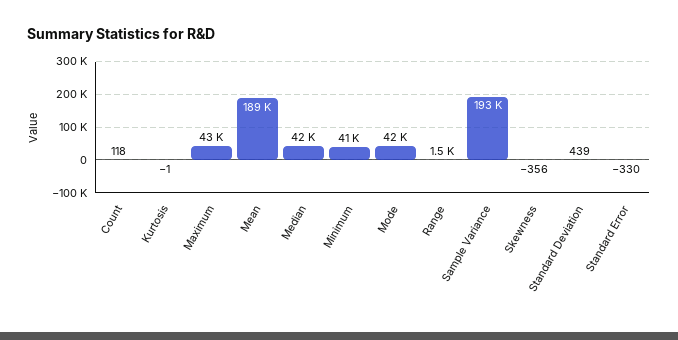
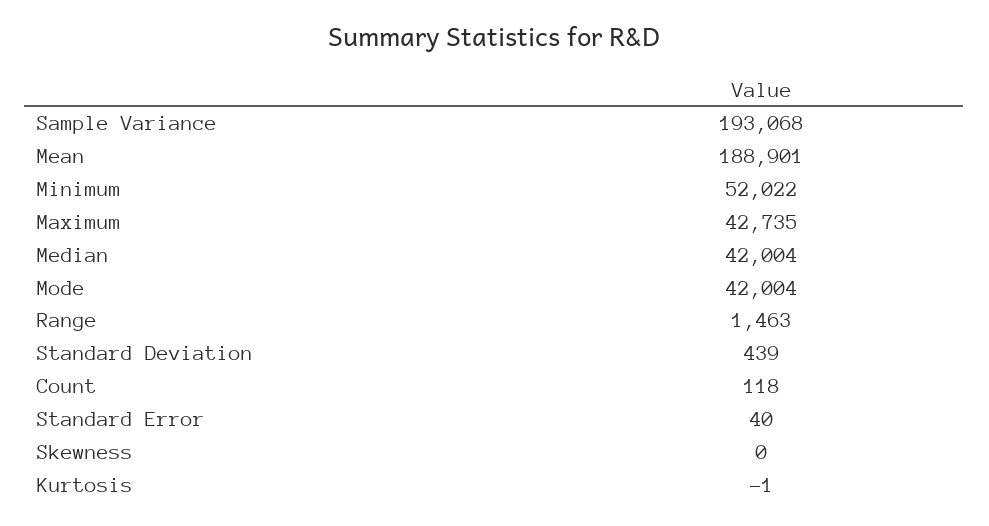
Minimum: 41000 -> 52022
Skewness: -356 -> 0
Standard Error: -330 -> 40

